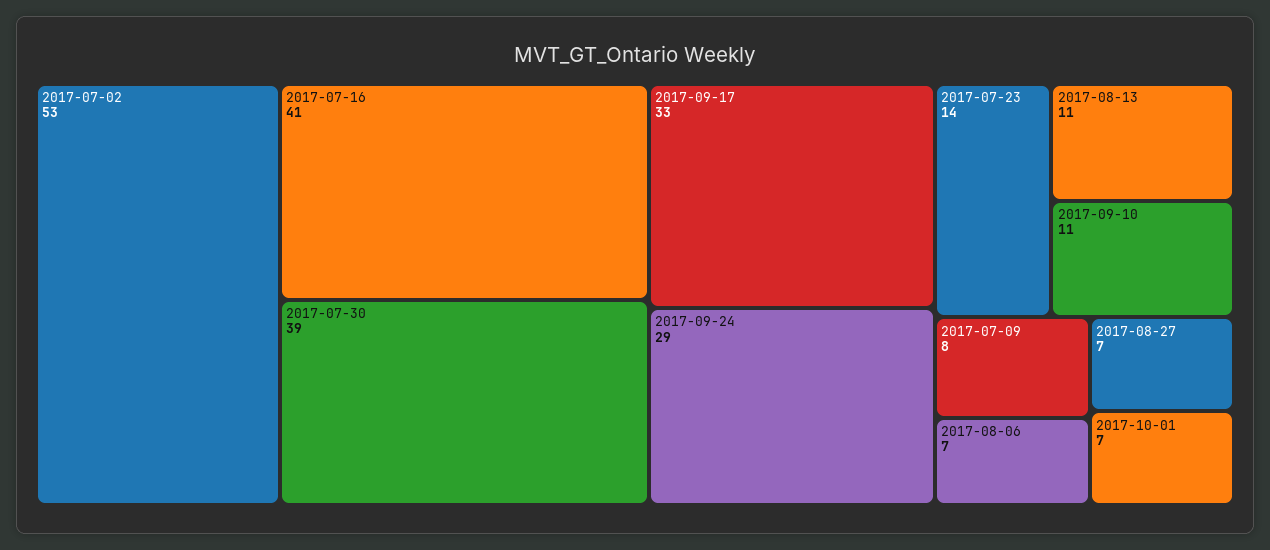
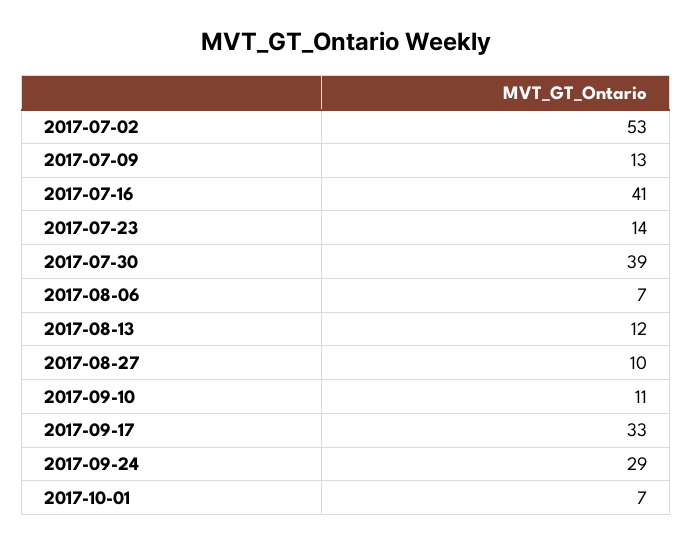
2017-08-13: 11 -> 12
2017-07-09: 8 -> 13
2017-08-27: 7 -> 10

